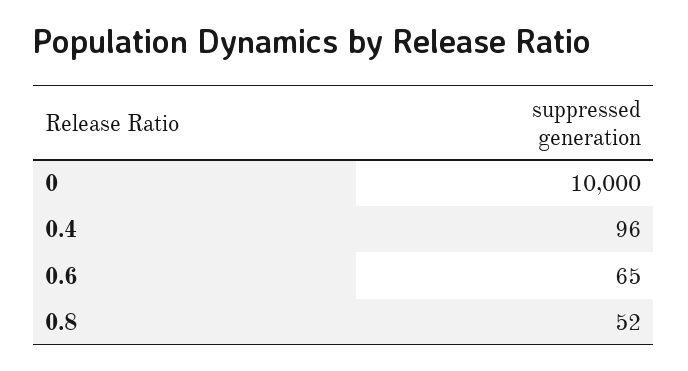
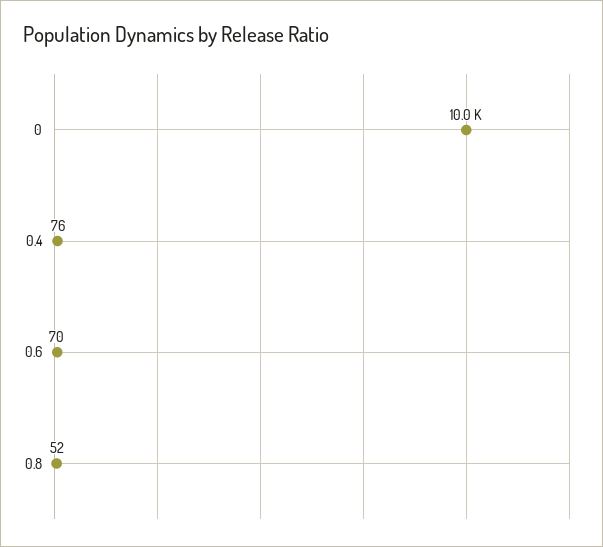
0.4: 96 -> 76
0.6: 65 -> 70

